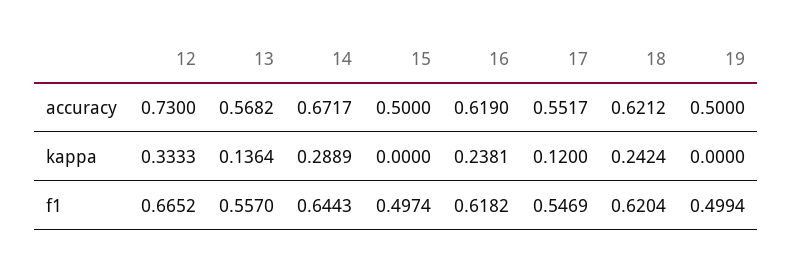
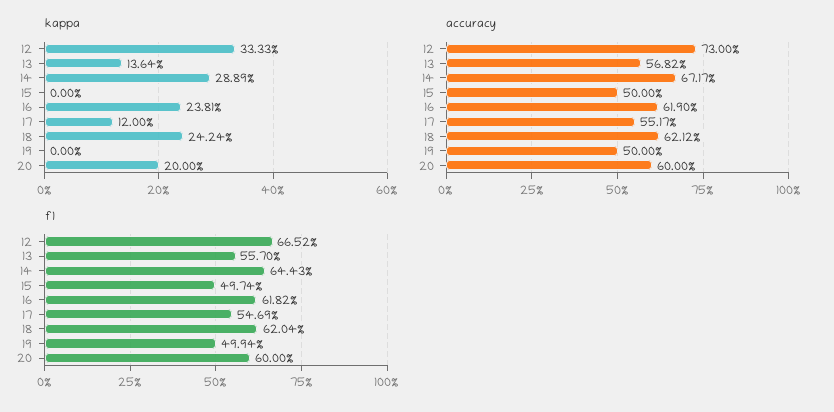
kappa, 20: none -> 0.2
accuracy, 20: none -> 0.6
f1, 20: none -> 0.6

